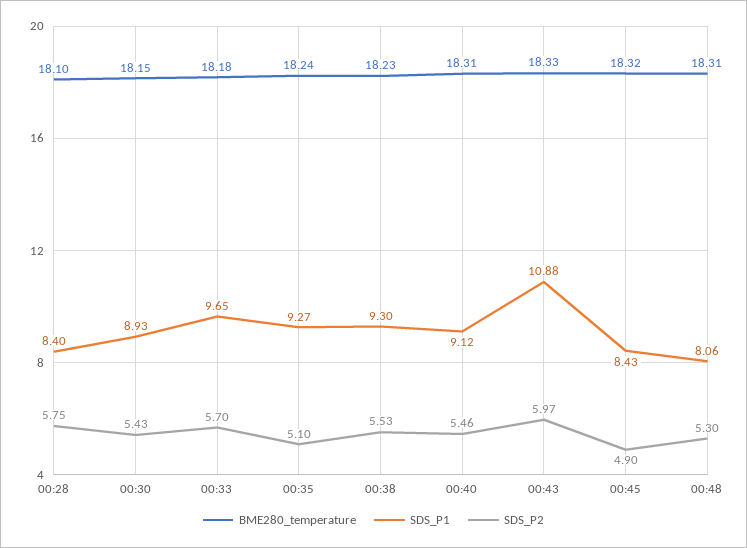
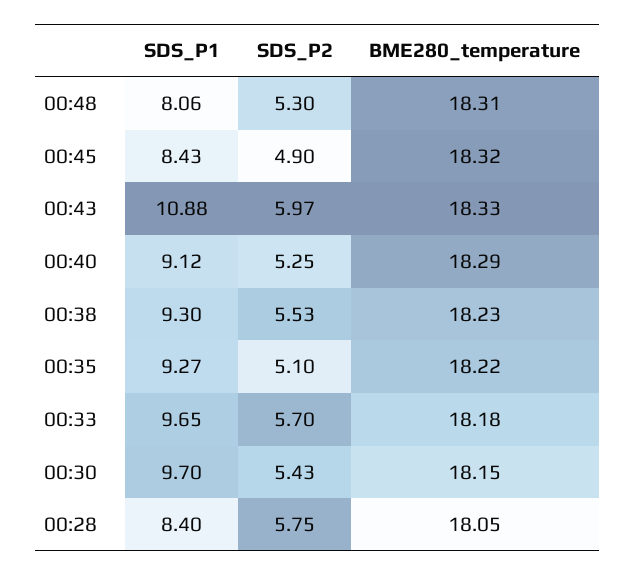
BME280_temperature, 00:28: 18.1 -> 18.05
SDS_P1, 00:30: 8.93 -> 9.7
BME280_temperature, 00:35: 18.24 -> 18.22
BME280_temperature, 00:40: 18.31 -> 18.29
SDS_P2, 00:40: 5.46 -> 5.25

